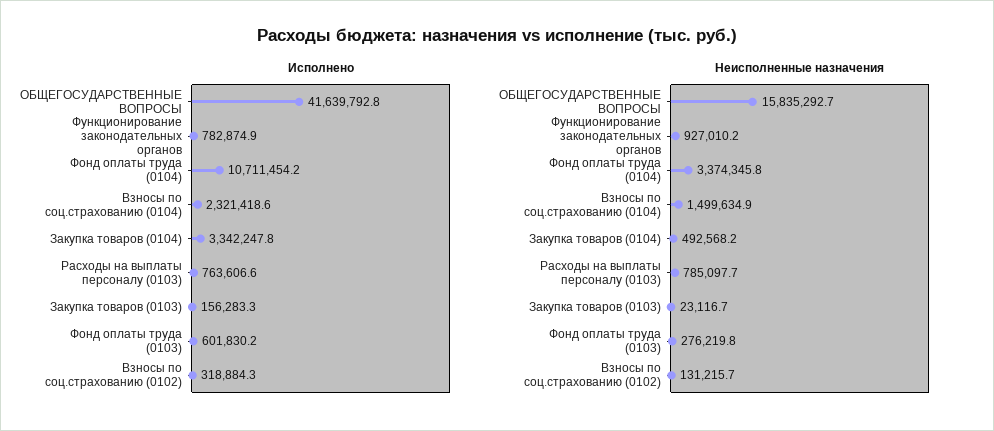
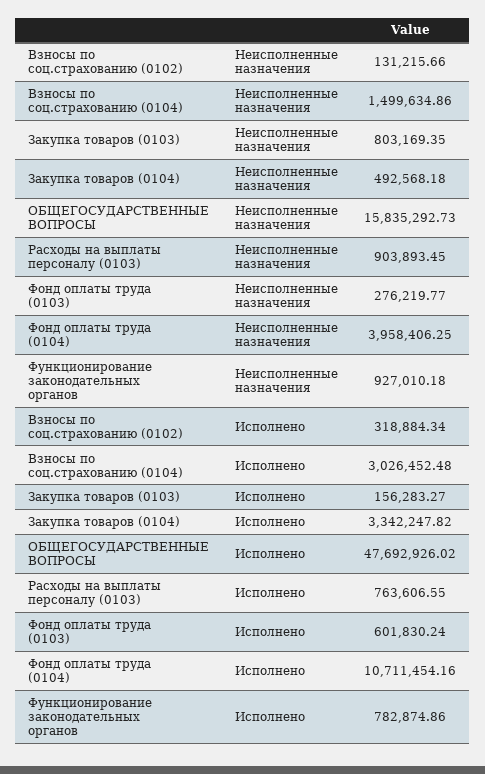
Исполнено, ОБЩЕГОСУДАРСТВЕННЫЕ ВОПРОСЫ: 41639792.8 -> 47692926.02
Исполнено, Взносы по соц.страхованию (0104): 2321418.6 -> 3026452.48
Неисполненные назначения, Фонд оплаты труда (0104): 3374345.8 -> 3958406.25
Неисполненные назначения, Расходы на выплаты персоналу (0103): 785097.7 -> 903893.45
Неисполненные назначения, Закупка товаров (0103): 23116.7 -> 803169.35

